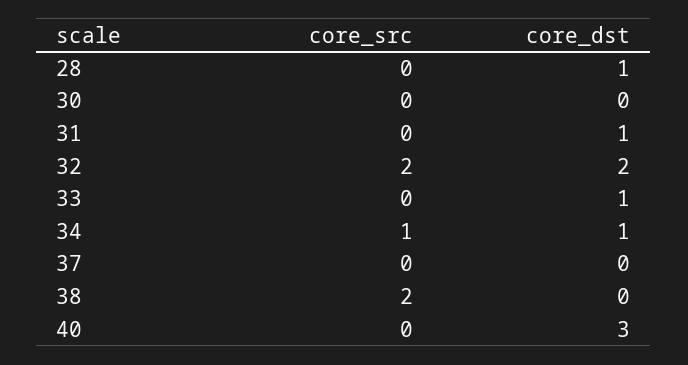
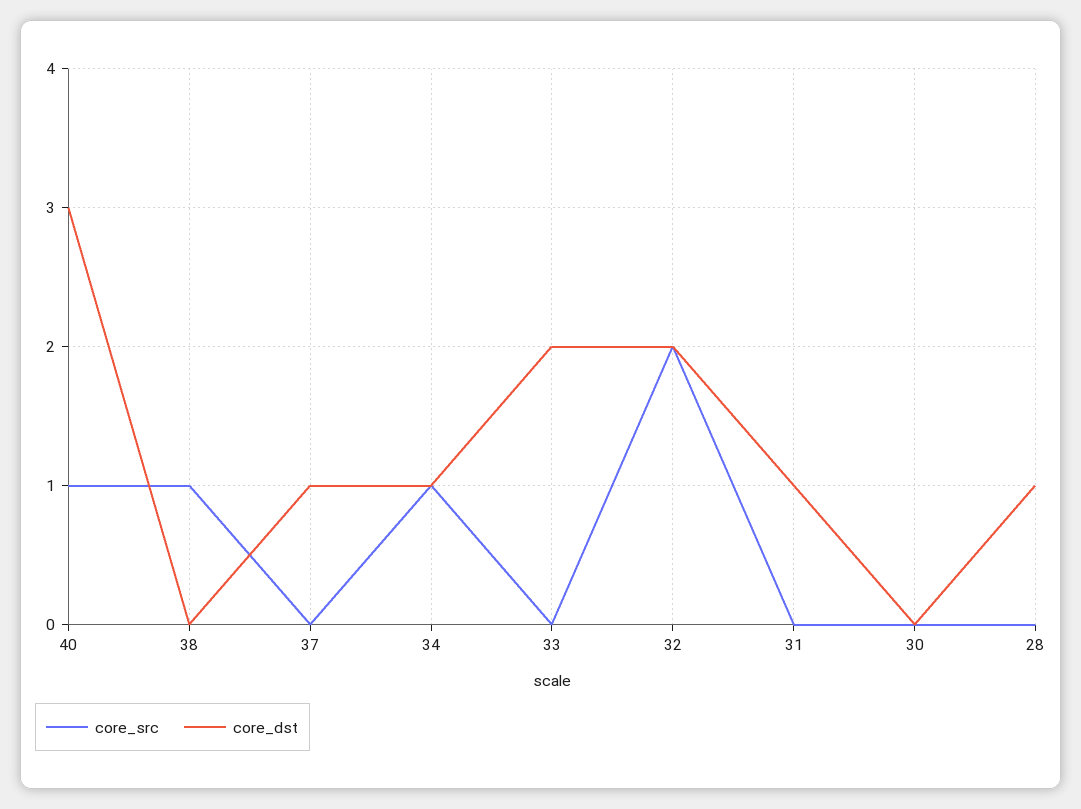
core_dst, 33: 1 -> 2
core_dst, 37: 0 -> 1
core_src, 38: 2 -> 1
core_src, 40: 0 -> 1

